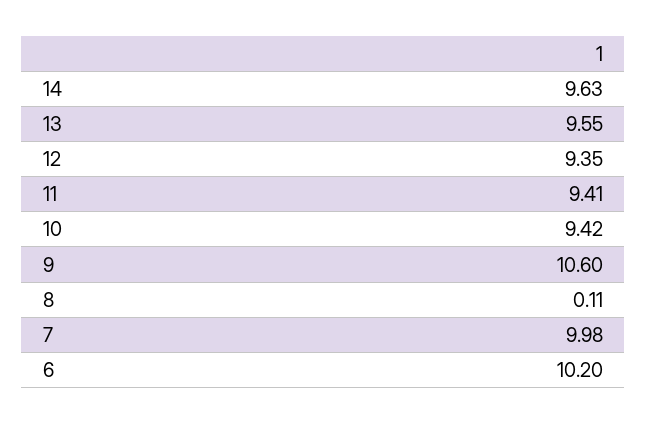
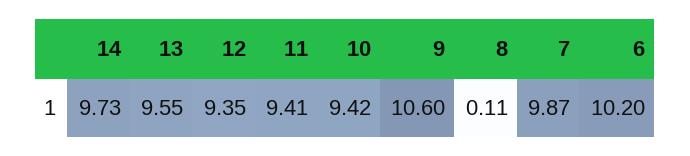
14: 9.63 -> 9.73
7: 9.98 -> 9.87

